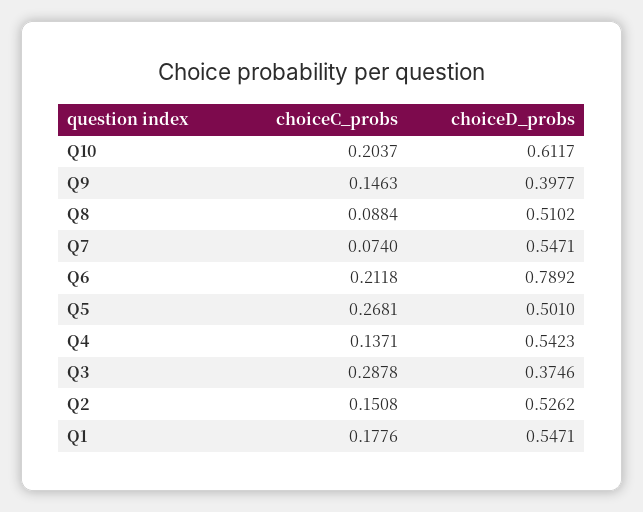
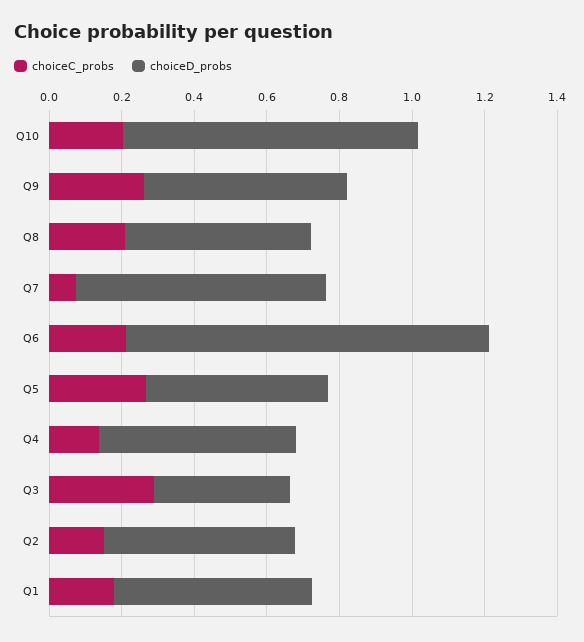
choiceD_probs, Q10: 0.6117 -> 0.8
choiceC_probs, Q9: 0.1463 -> 0.25
choiceD_probs, Q9: 0.3977 -> 0.55
choiceC_probs, Q8: 0.0884 -> 0.2
choiceD_probs, Q7: 0.5471 -> 0.7
choiceD_probs, Q6: 0.7892 -> 1

